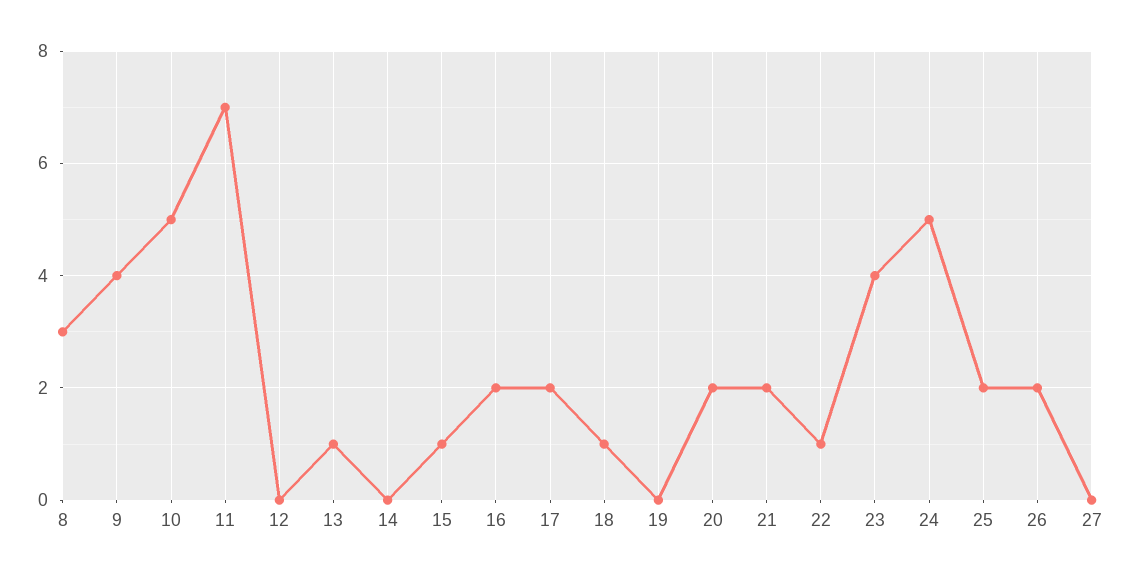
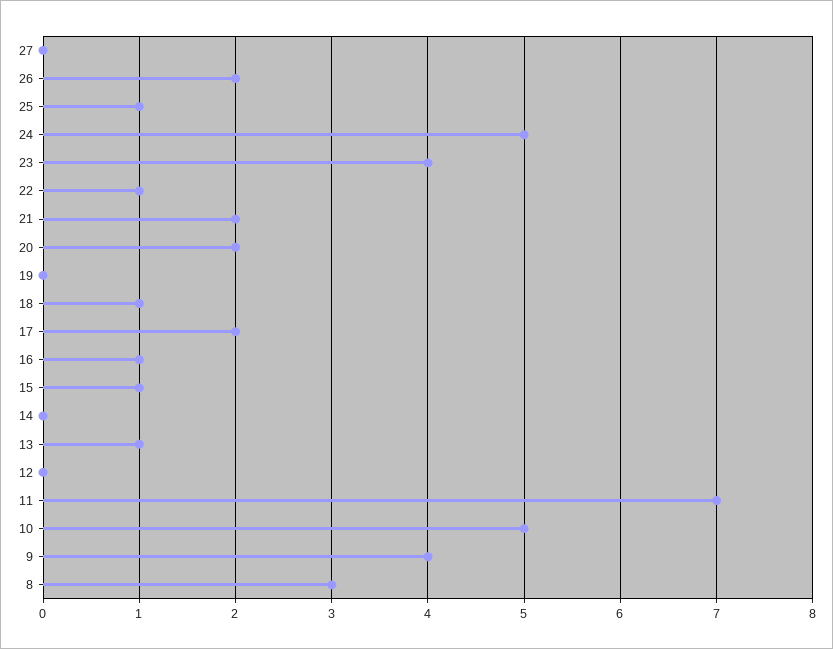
16: 2 -> 1
25: 2 -> 1

